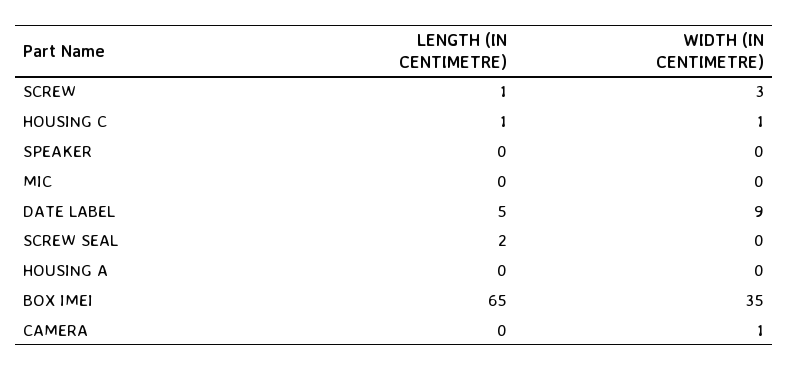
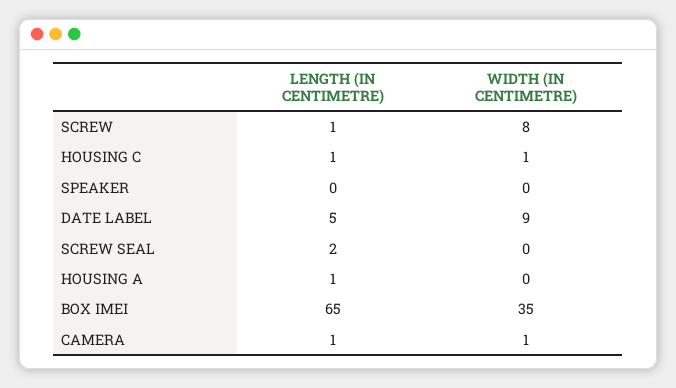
WIDTH (IN CENTIMETRE), SCREW: 3 -> 8
LENGTH (IN CENTIMETRE), MIC: 0 -> none
WIDTH (IN CENTIMETRE), MIC: 0 -> none
LENGTH (IN CENTIMETRE), HOUSING A: 0 -> 1
LENGTH (IN CENTIMETRE), CAMERA: 0 -> 1

